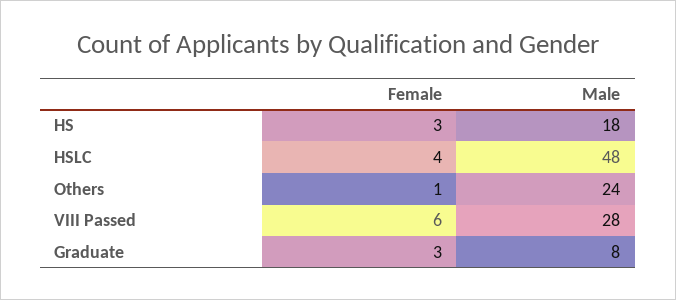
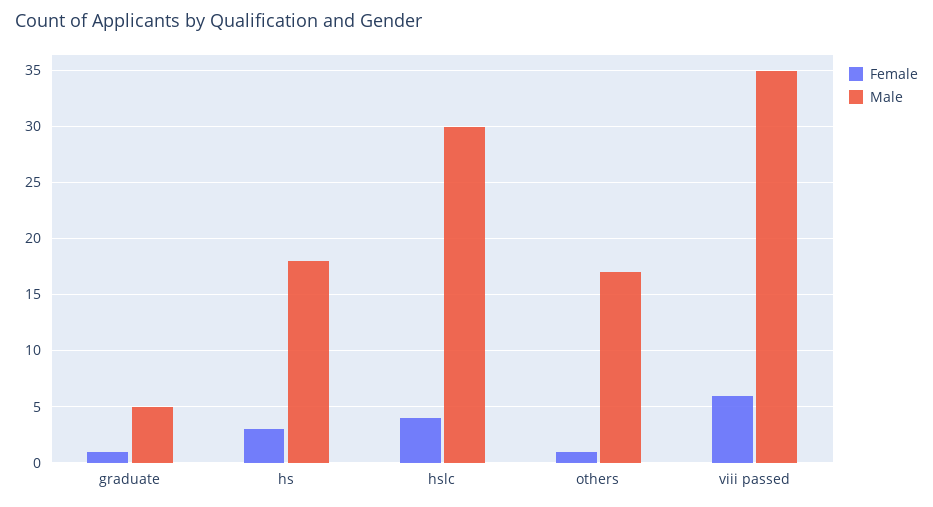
Male, HSLC: 48 -> 30
Male, Others: 24 -> 17
Male, VIII Passed: 28 -> 35
Female, Graduate: 3 -> 1
Male, Graduate: 8 -> 5

